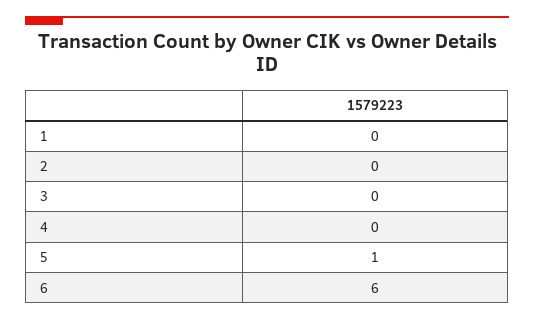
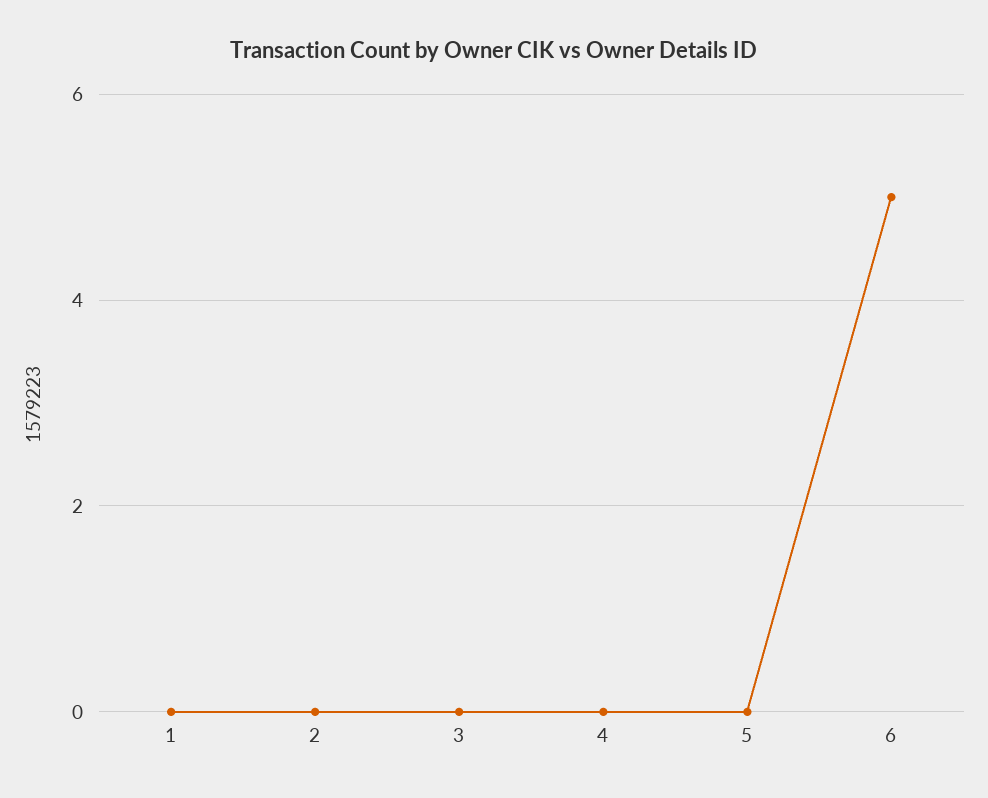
5: 1 -> 0
6: 6 -> 5

